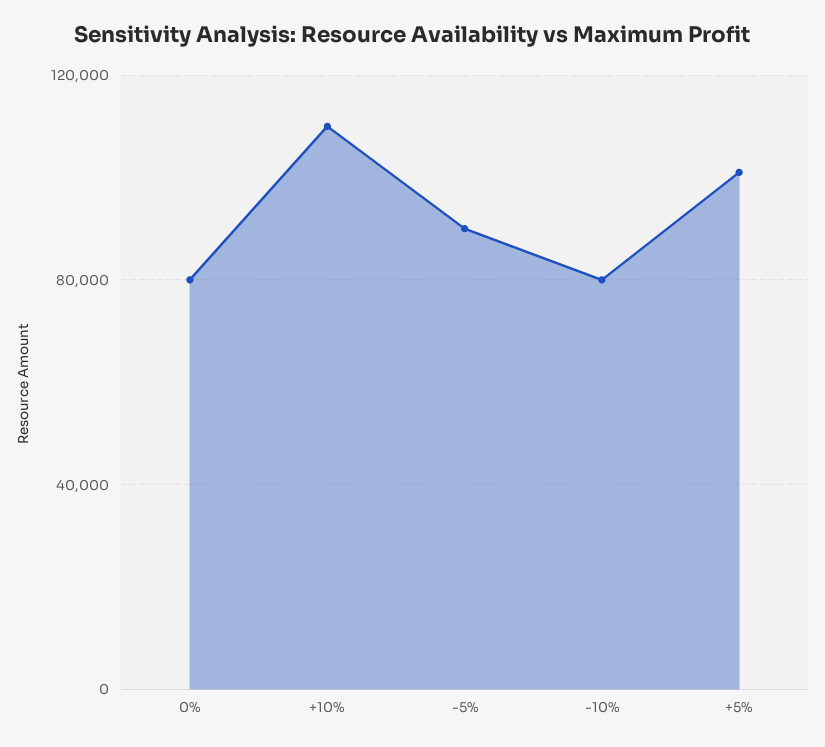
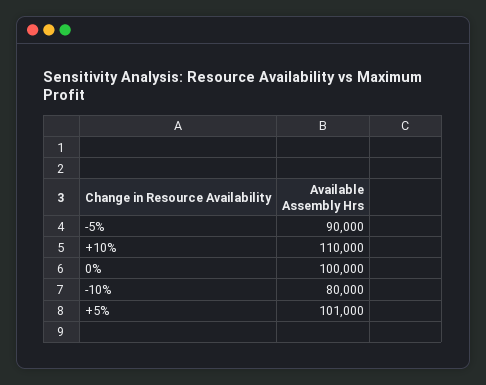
0%: 80000 -> 100000

